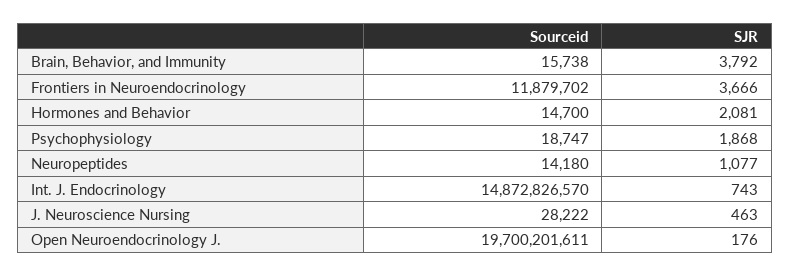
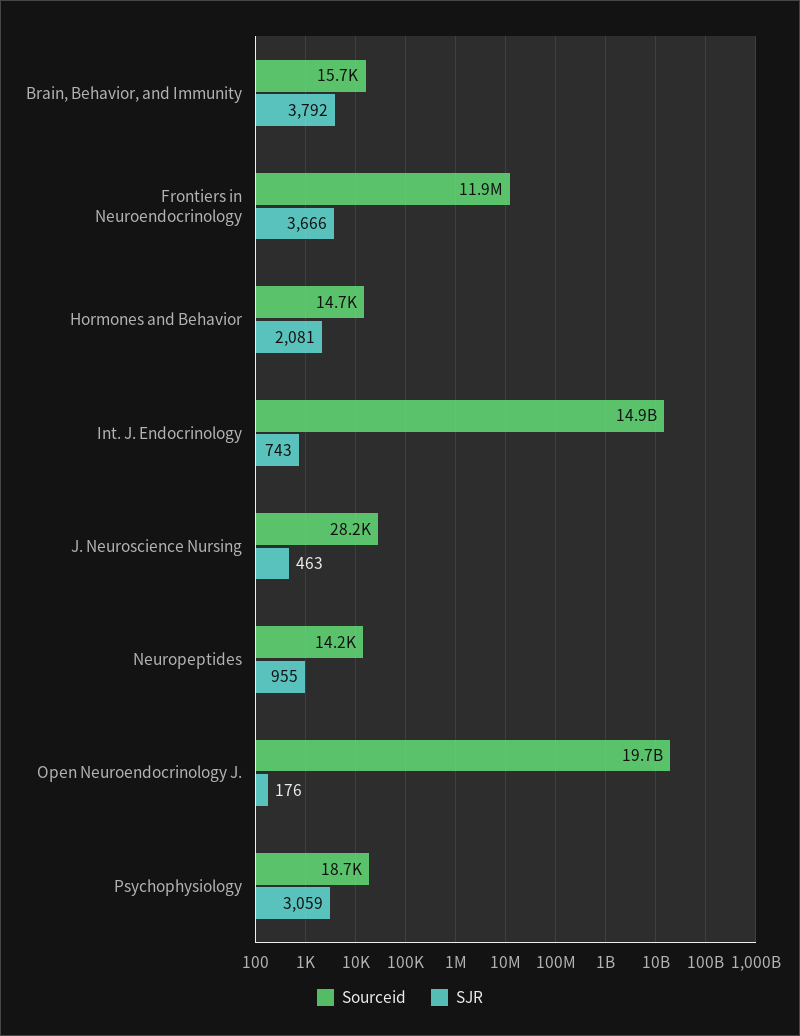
SJR, Psychophysiology: 1868 -> 3059
SJR, Neuropeptides: 1077 -> 955

